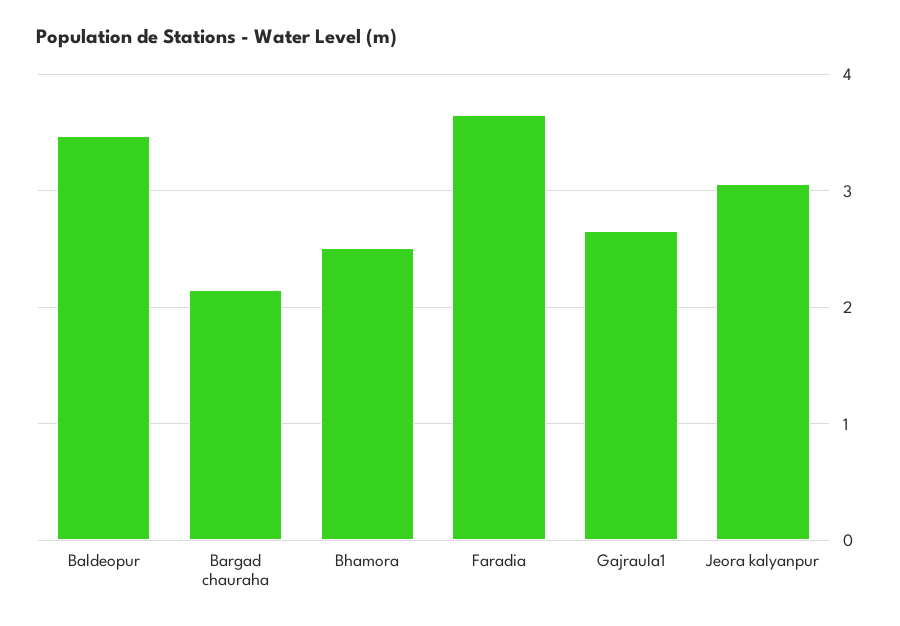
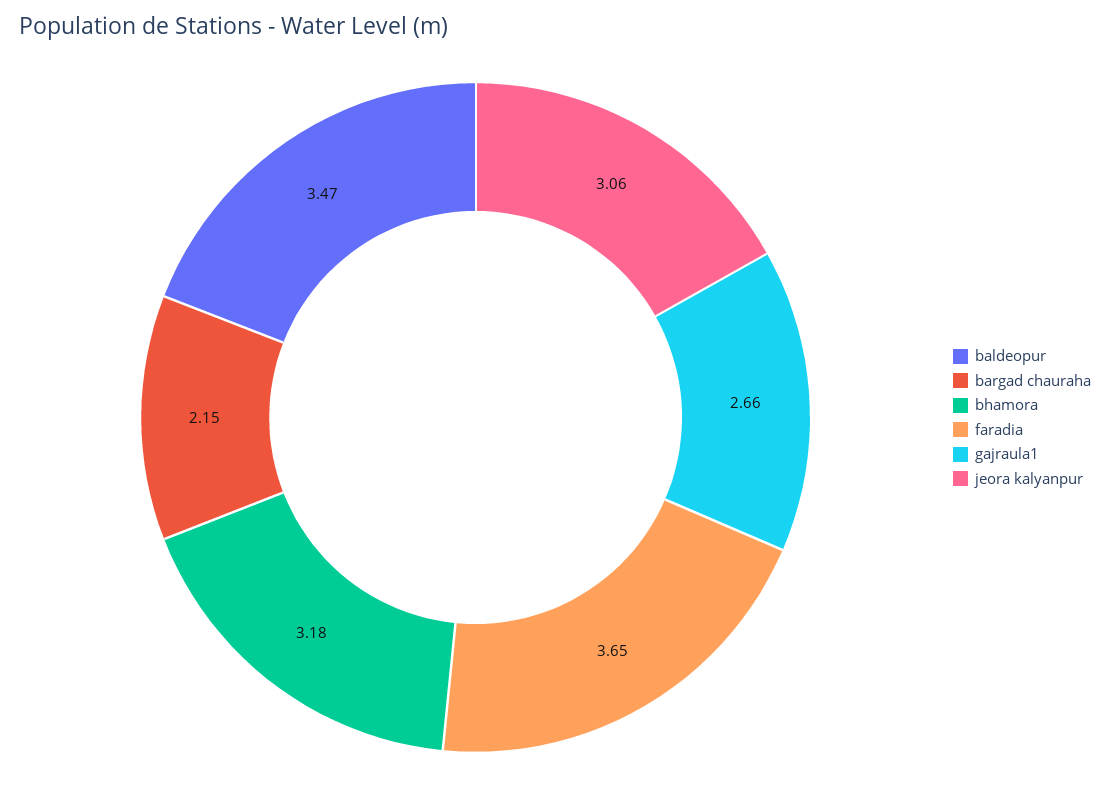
Bhamora: 2.5 -> 3.18

